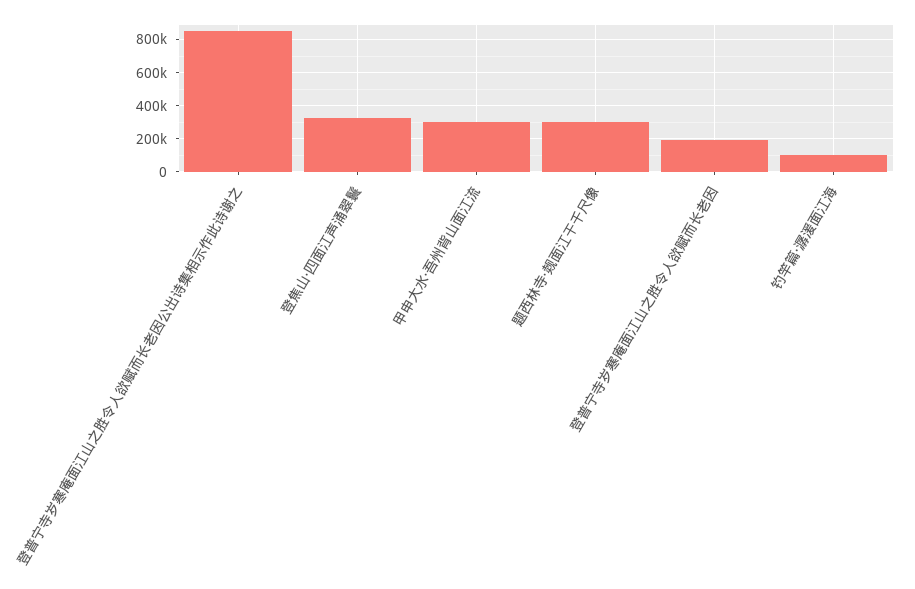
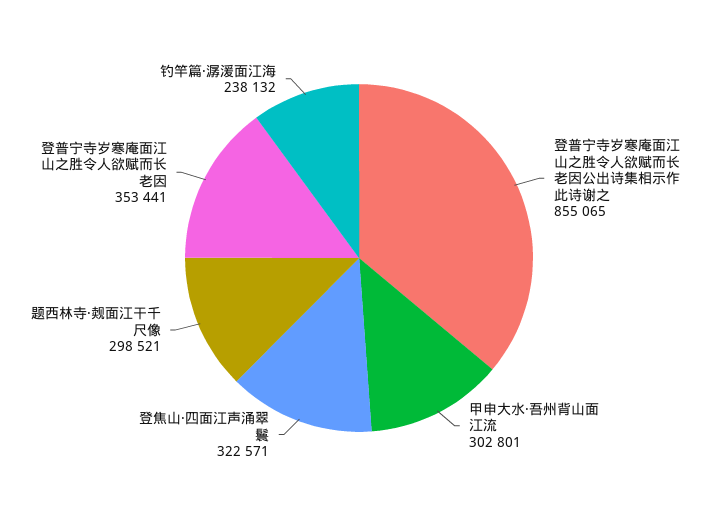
登普宁寺岁寒庵面江山之胜令人欲赋而长老因: 200000 -> 353441
钓竿篇·潺湲面江海: 100000 -> 238132

